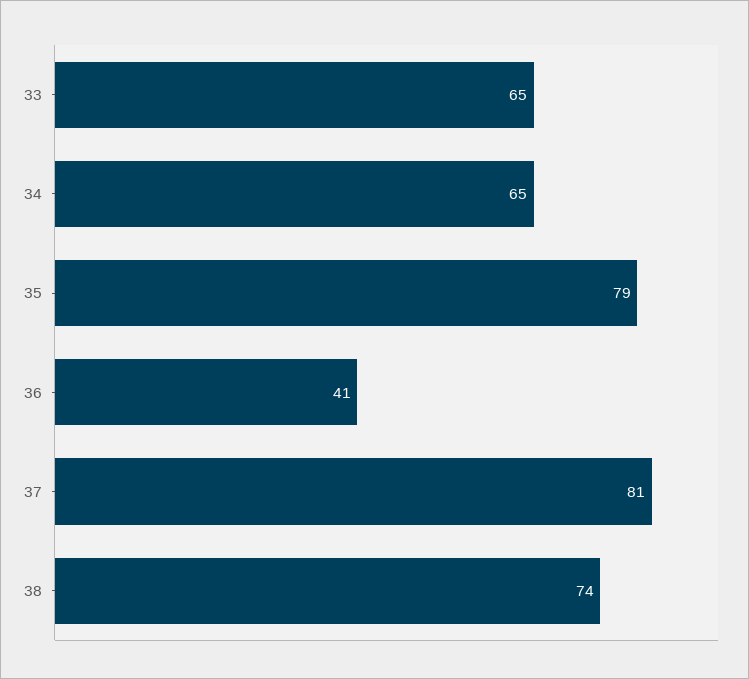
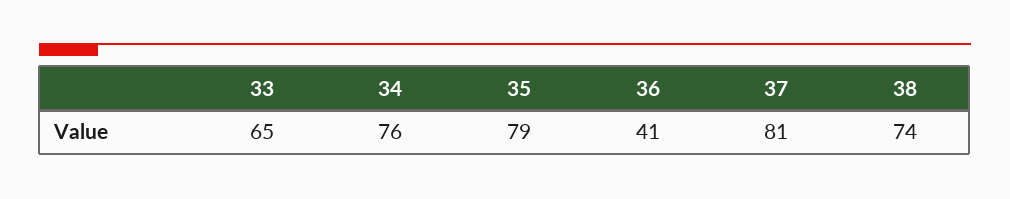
34: 65 -> 76

